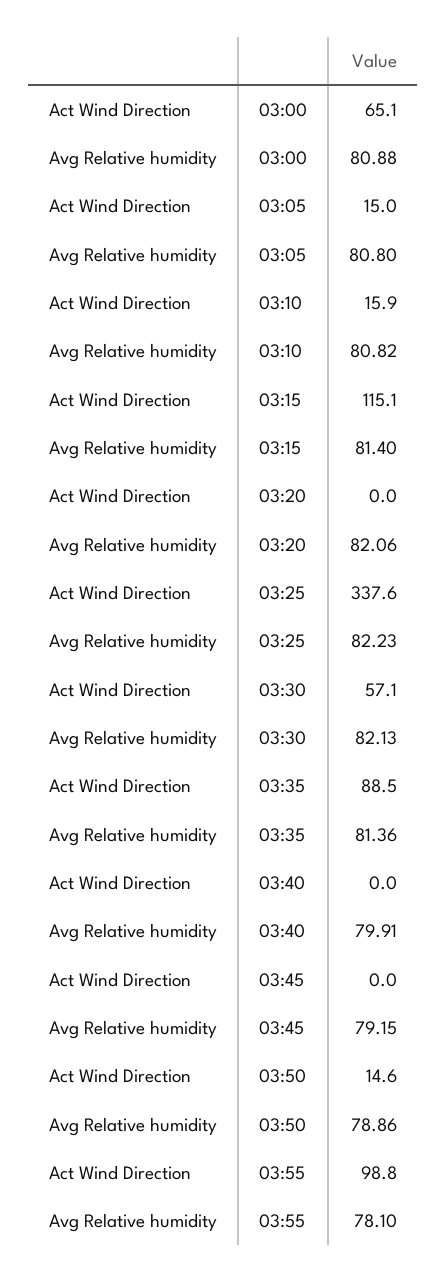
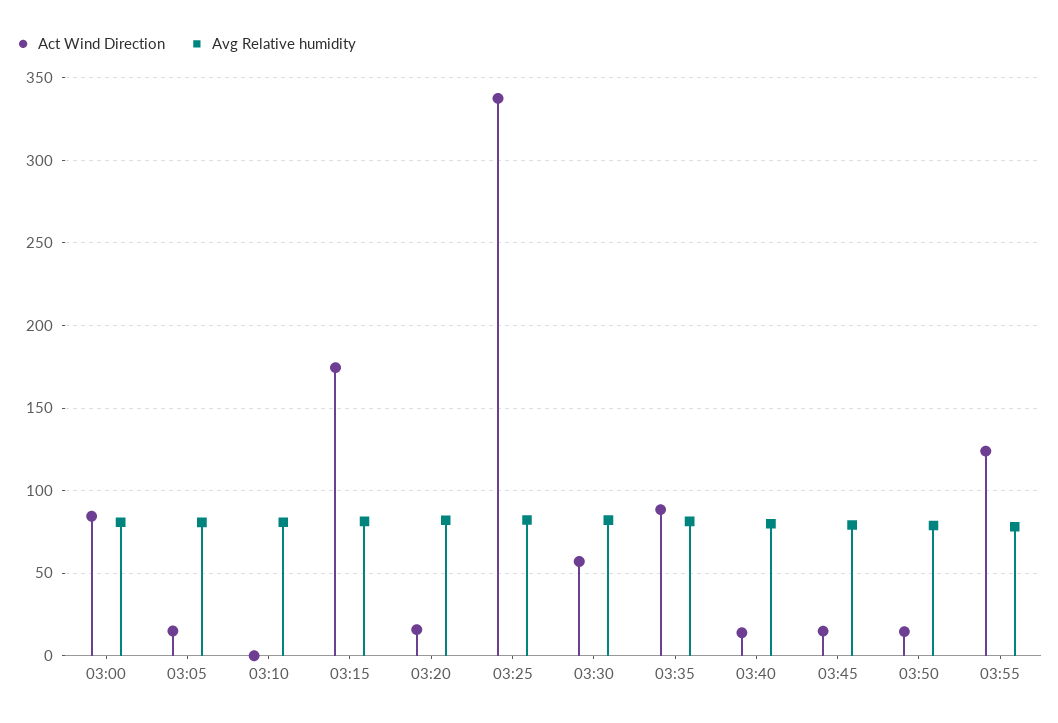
Act Wind Direction, 03:00: 65.1 -> 85
Act Wind Direction, 03:10: 15.9 -> 0
Act Wind Direction, 03:15: 115.1 -> 175
Act Wind Direction, 03:20: 0 -> 15
Act Wind Direction, 03:40: 0 -> 15
Act Wind Direction, 03:45: 0 -> 15
Act Wind Direction, 03:55: 98.8 -> 125

